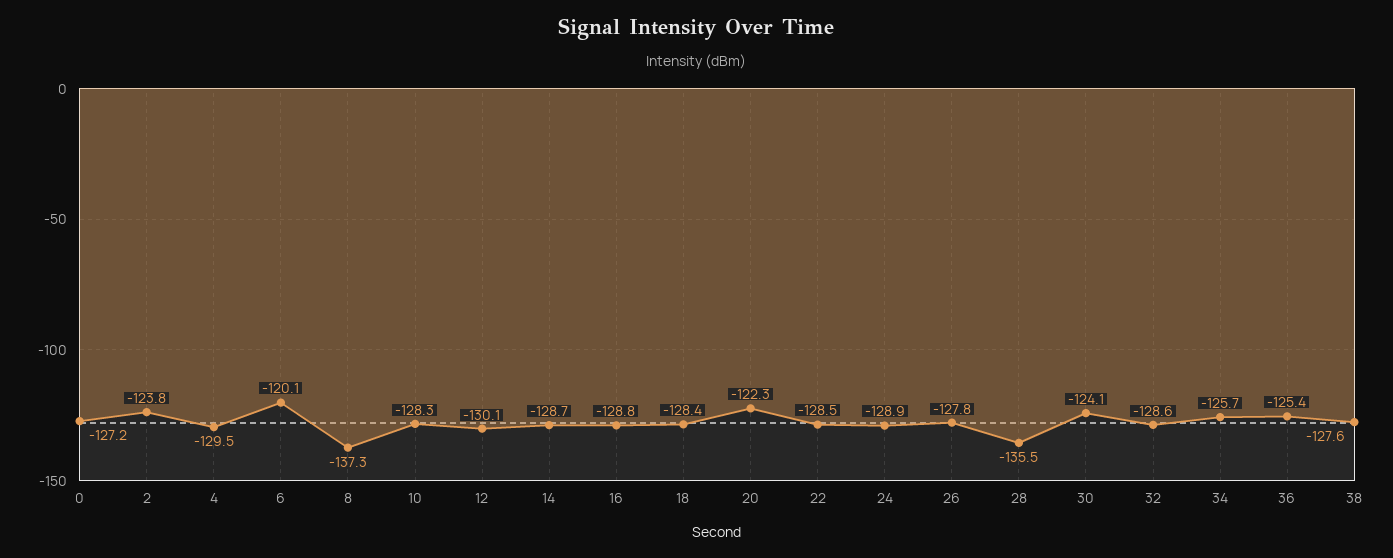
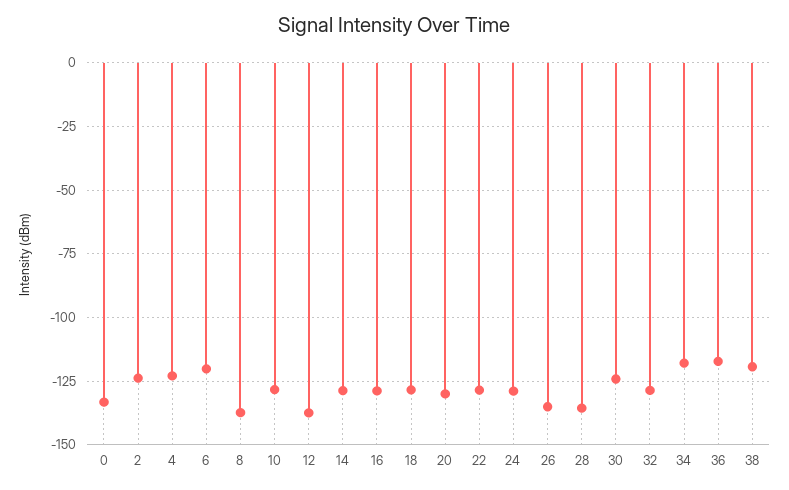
0: -127.2 -> -132.5
4: -129.5 -> -122.5
12: -130.1 -> -137.5
20: -122.3 -> -130
26: -127.8 -> -135
34: -125.7 -> -117.5
36: -125.4 -> -117.5
38: -127.6 -> -120

